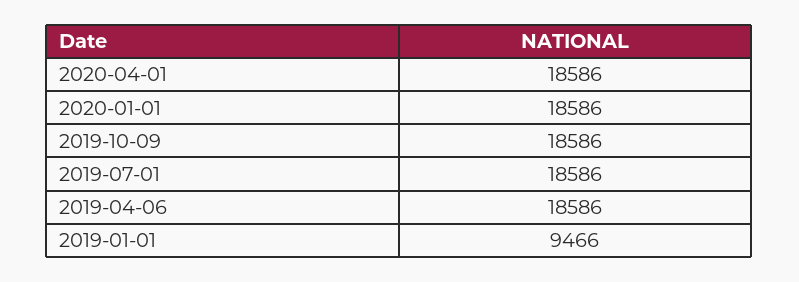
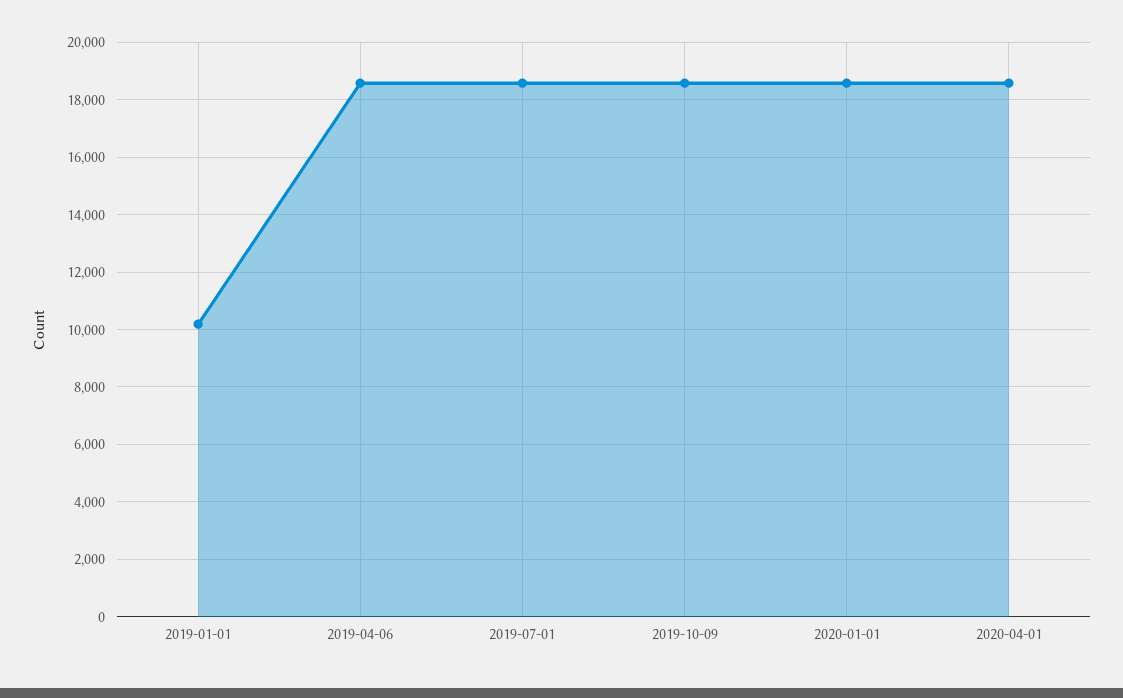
2019-01-01: 9466 -> 10250

